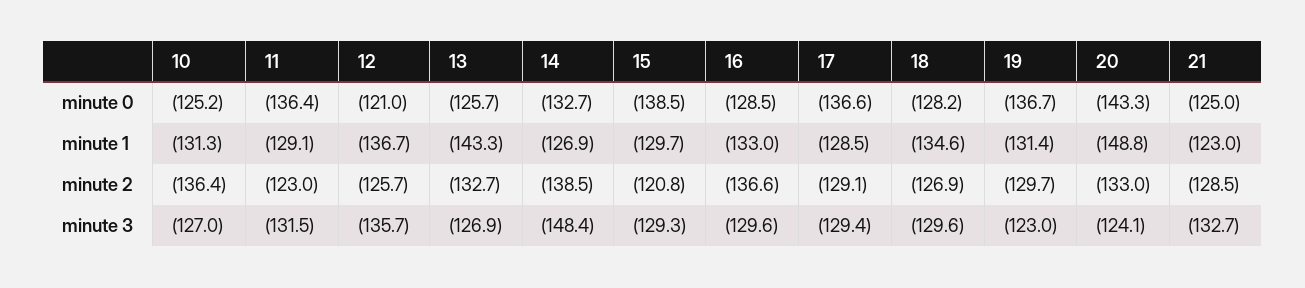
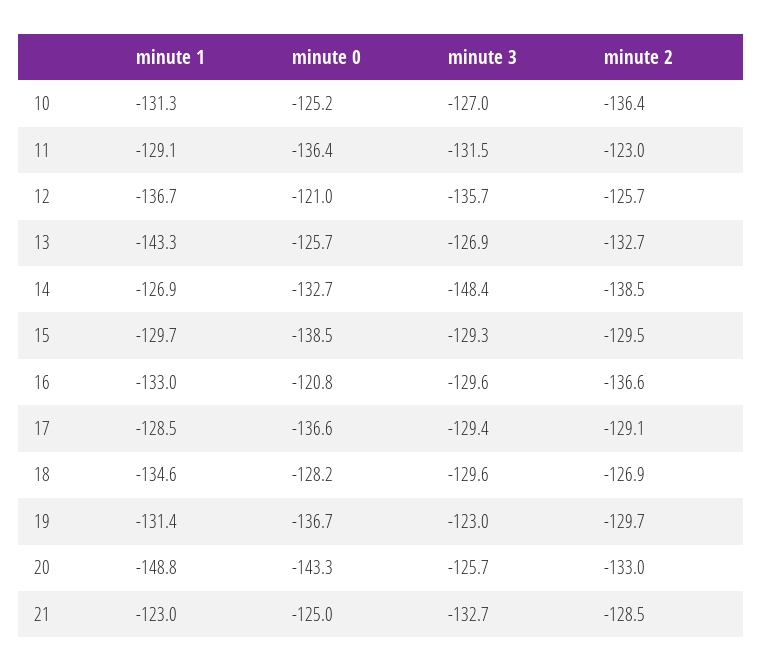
16, minute 0: -128.5 -> -120.8
15, minute 2: -120.8 -> -129.5
20, minute 3: -124.1 -> -125.7

